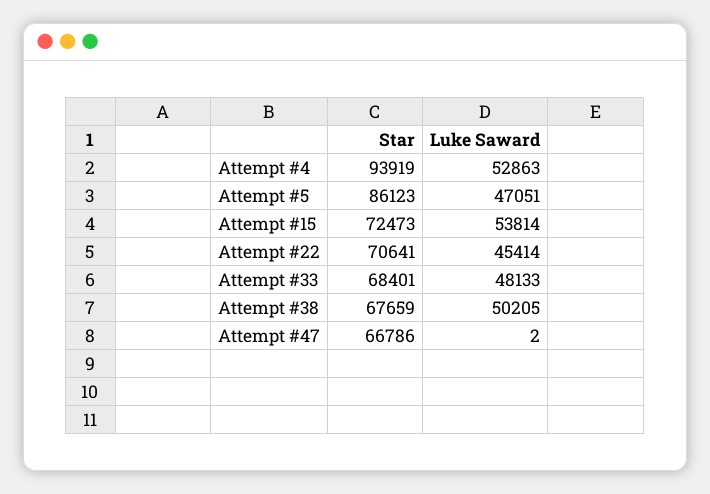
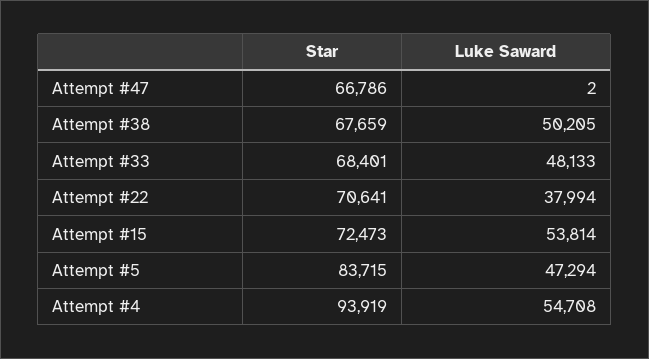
Luke Saward, Attempt #4: 52863 -> 54708
Star, Attempt #5: 86123 -> 83715
Luke Saward, Attempt #5: 47051 -> 47294
Luke Saward, Attempt #22: 45414 -> 37994

